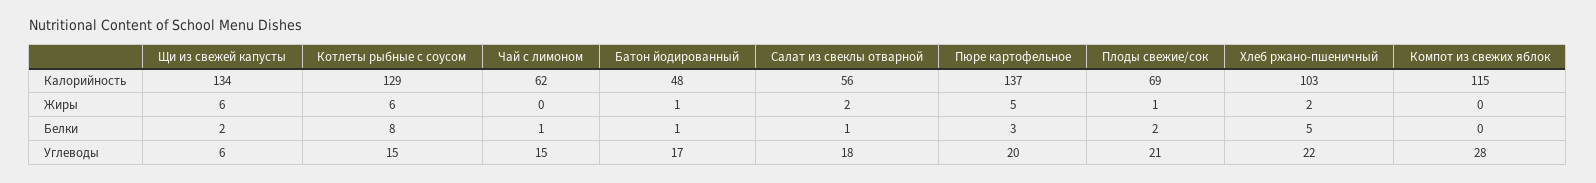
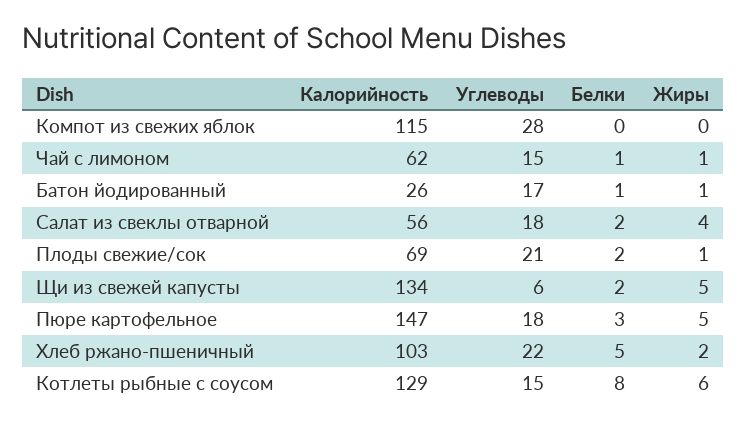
Батон йодированный, Калорийность: 48 -> 26
Пюре картофельное, Калорийность: 137 -> 147
Щи из свежей капусты, Жиры: 6 -> 5
Чай с лимоном, Жиры: 0 -> 1
Салат из свеклы отварной, Жиры: 2 -> 4
Салат из свеклы отварной, Белки: 1 -> 2
Пюре картофельное, Углеводы: 20 -> 18

